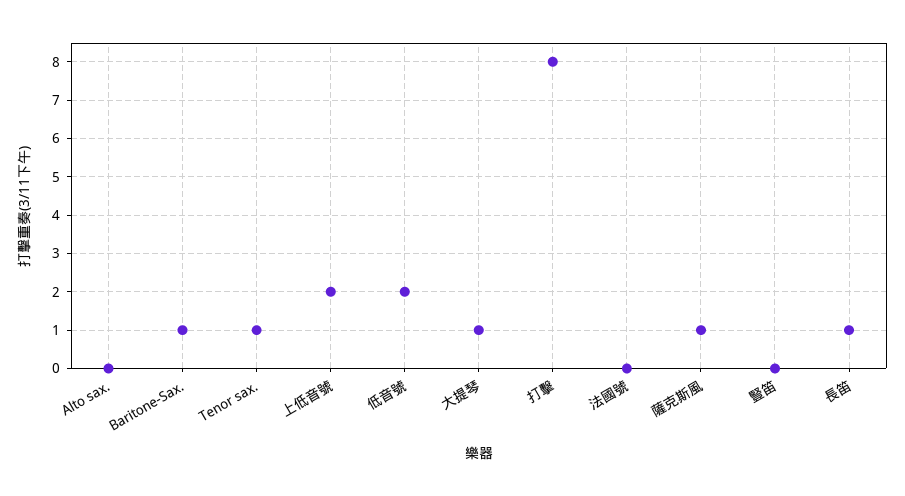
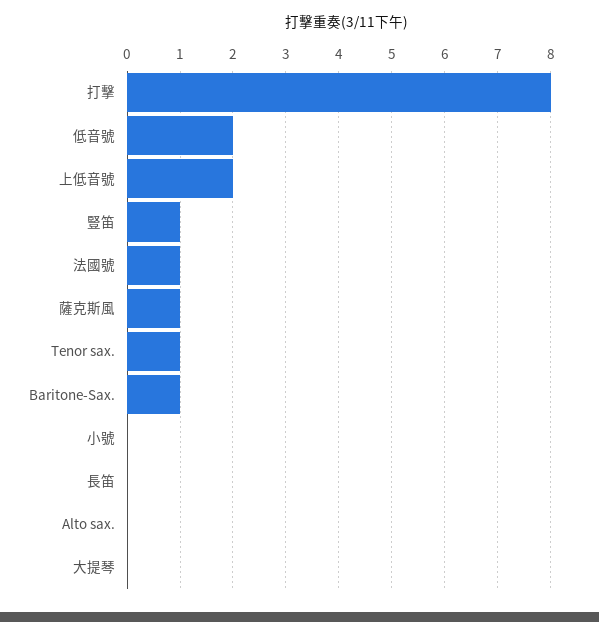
大提琴: 1 -> 0
法國號: 0 -> 1
豎笛: 0 -> 1
長笛: 1 -> 0
小號: none -> 0

